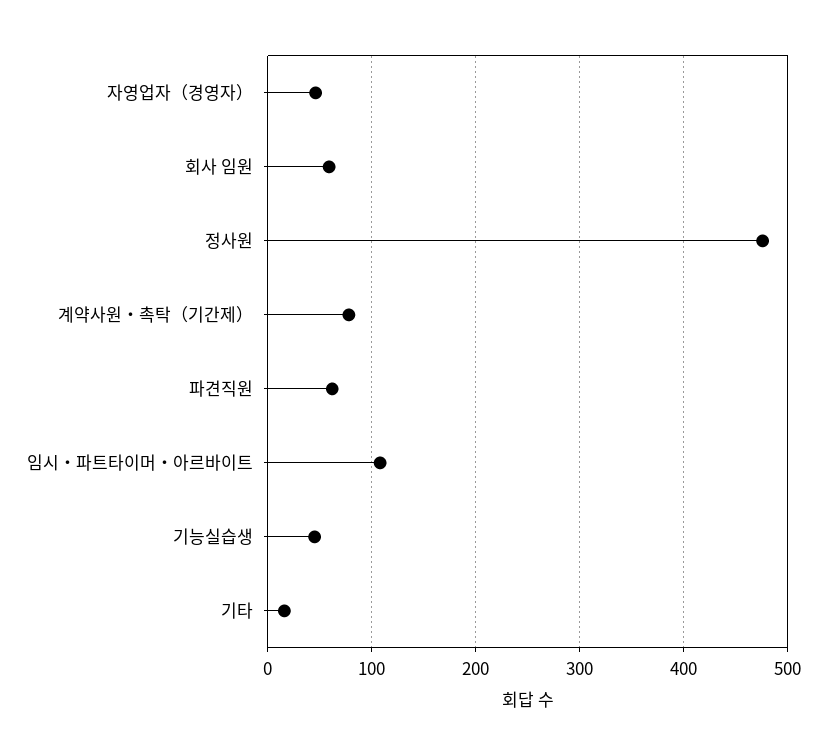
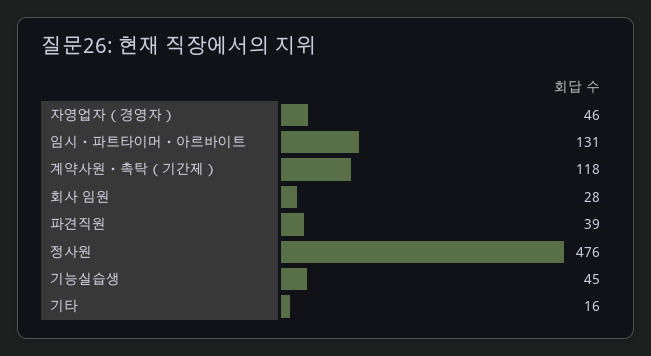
회사 임원: 60 -> 28
계약사원・촉탁（기간제）: 80 -> 118
파견직원: 60 -> 39
임시・파트타이머・아르바이트: 110 -> 131

